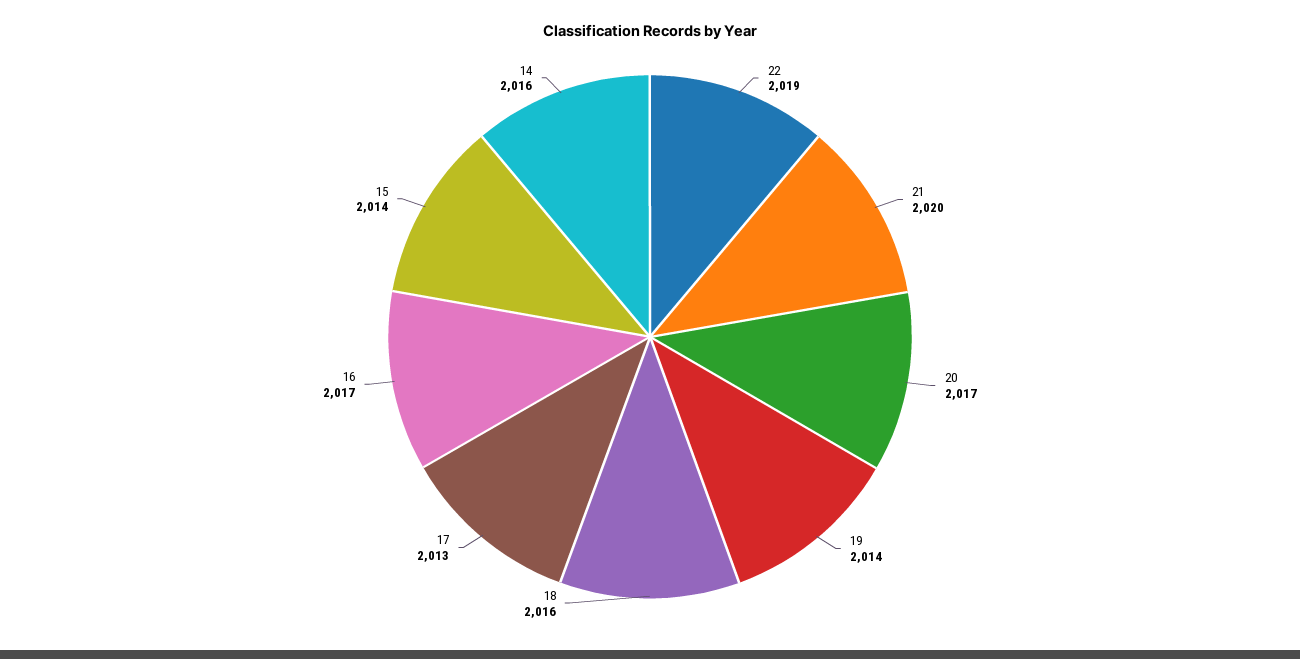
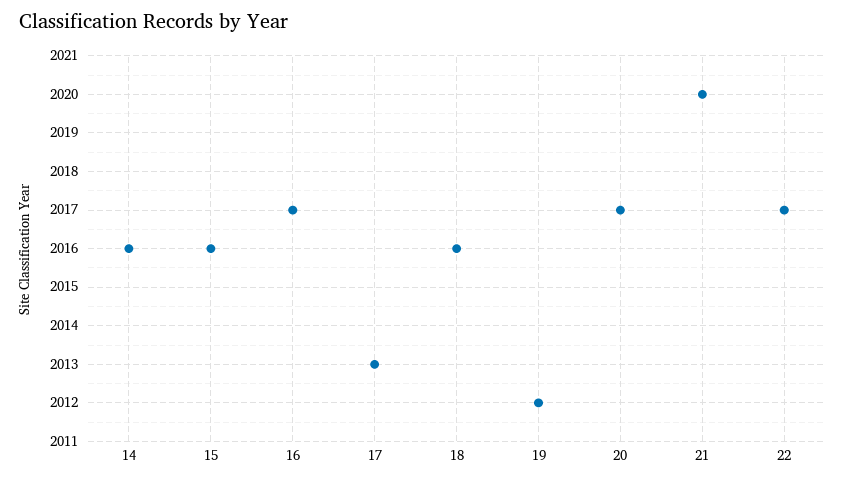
22: 2019 -> 2017
19: 2014 -> 2012
15: 2014 -> 2016

